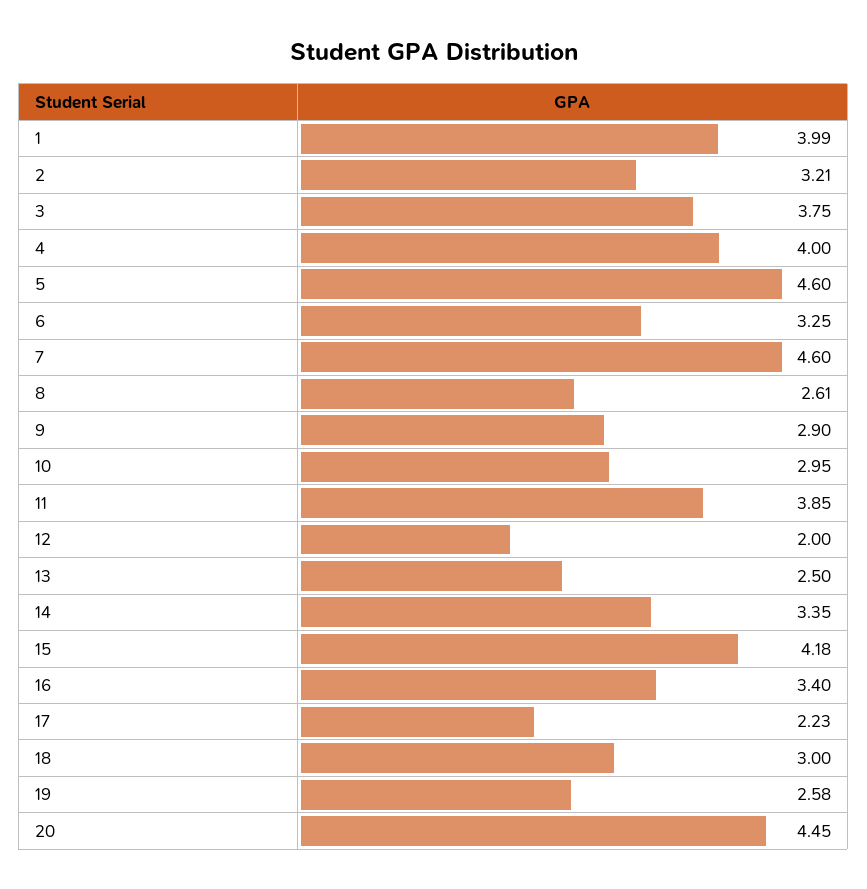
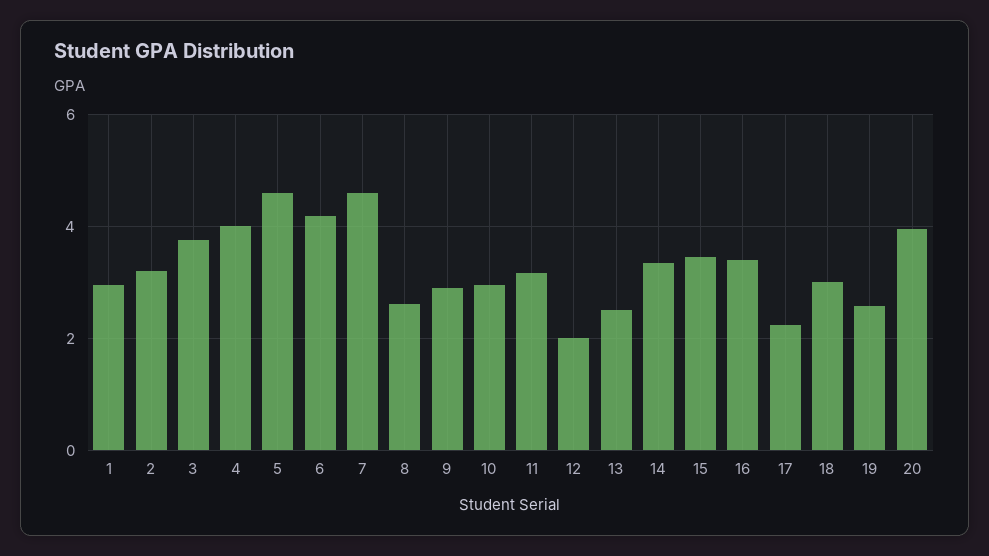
1: 3.99 -> 3
6: 3.25 -> 4.2
11: 3.85 -> 3.2
15: 4.18 -> 3.4
20: 4.45 -> 4

